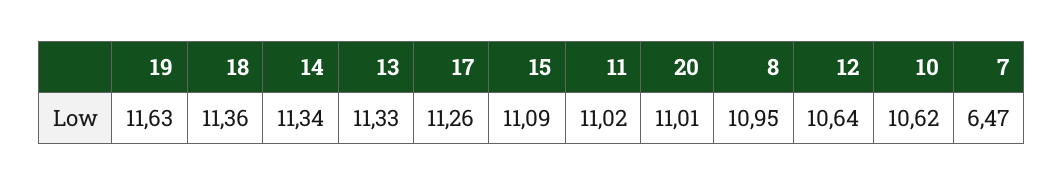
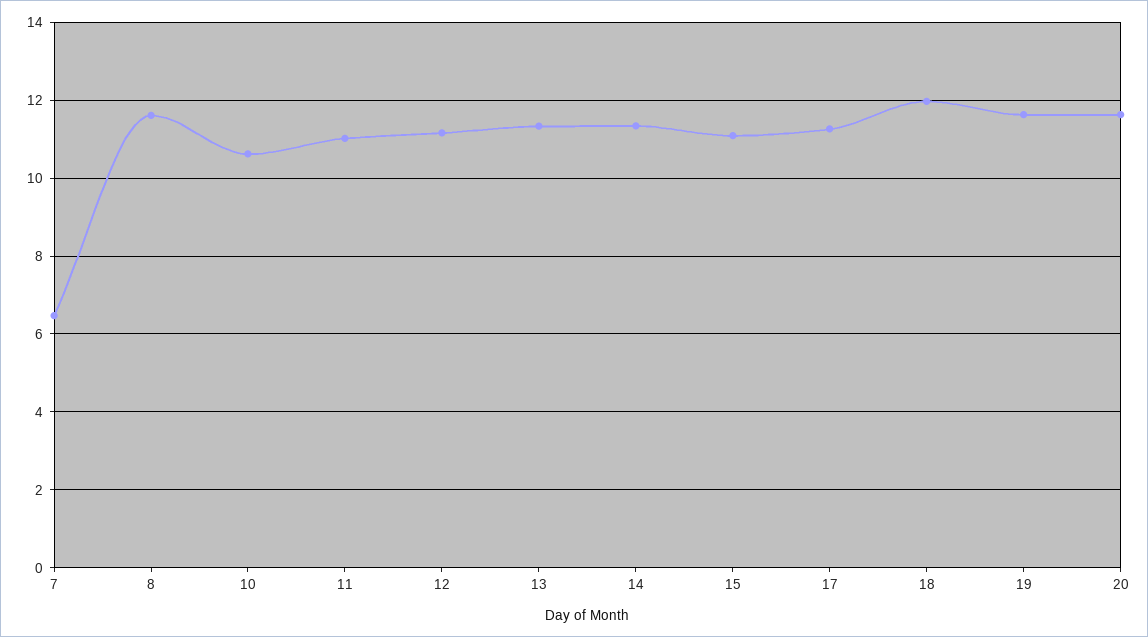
18: 11.36 -> 12
20: 11.01 -> 11.6
8: 10.95 -> 11.6
12: 10.64 -> 11.2

